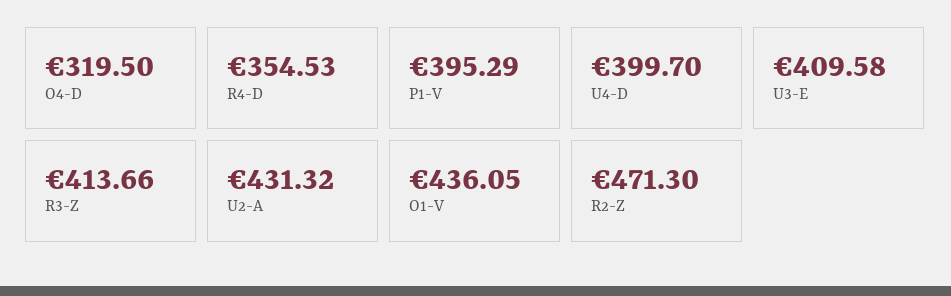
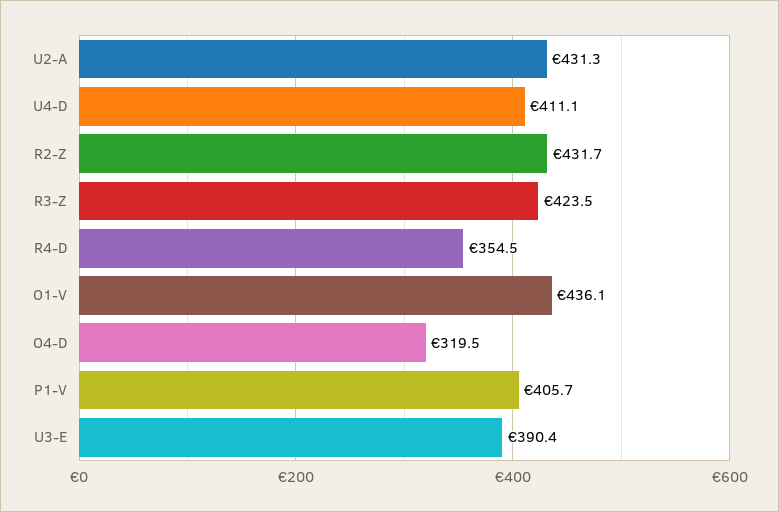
P1-V: 395.29 -> 405.7
U4-D: 399.7 -> 411.1
U3-E: 409.58 -> 390.4
R3-Z: 413.66 -> 423.5
R2-Z: 471.3 -> 431.7

